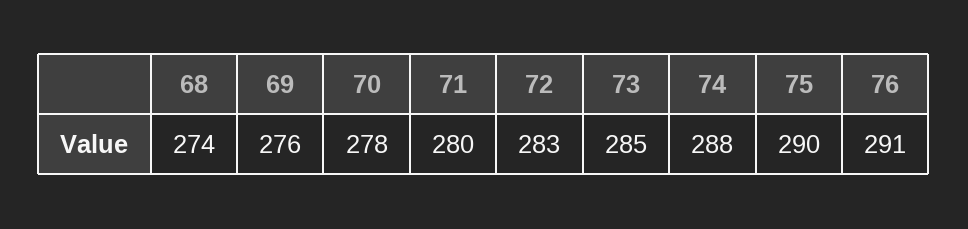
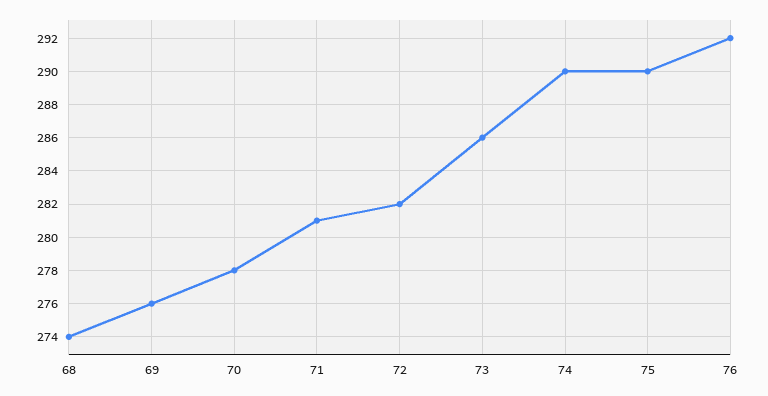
71: 280 -> 281
72: 283 -> 282
73: 285 -> 286
74: 288 -> 290
76: 291 -> 292

